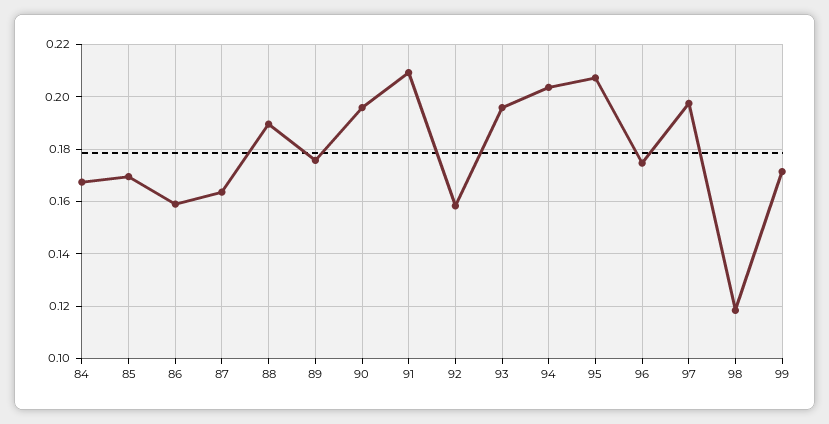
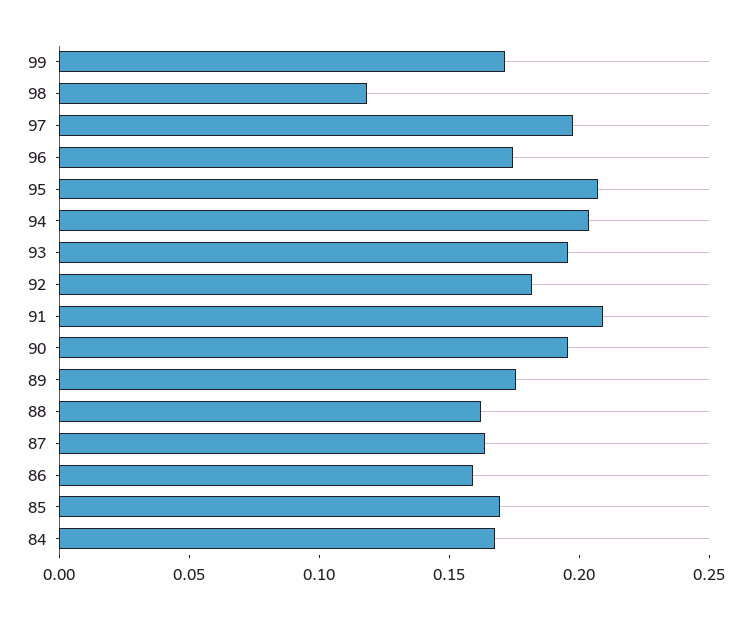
88: 0.19 -> 0.16
92: 0.1575 -> 0.18

